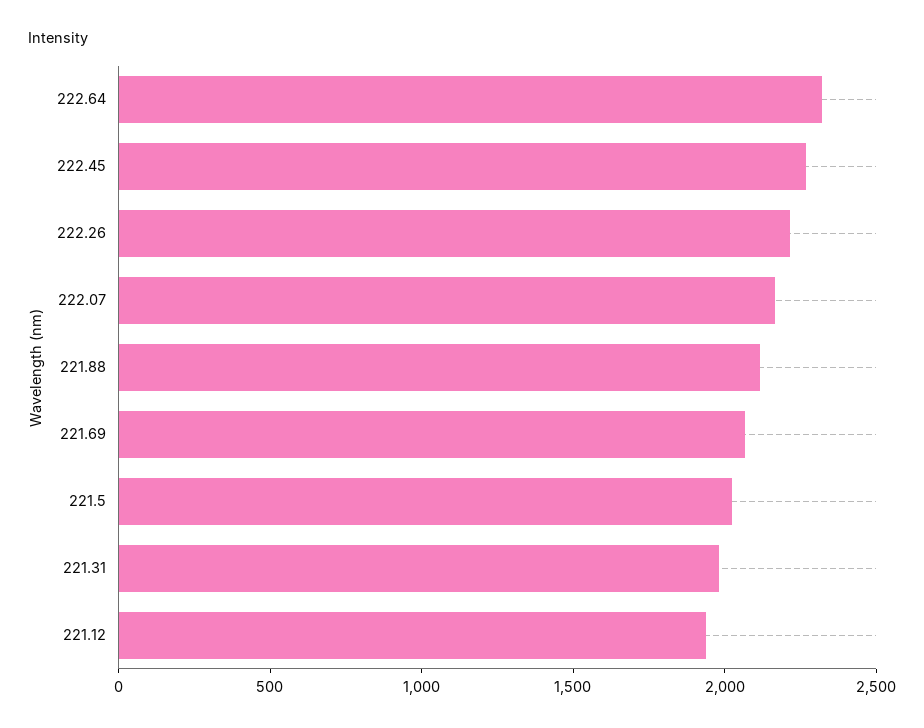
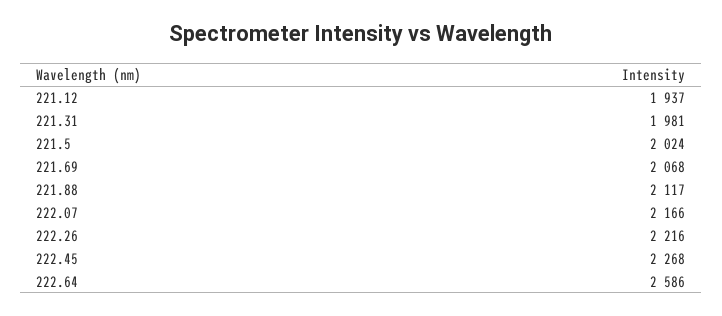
222.64: 2300 -> 2586

